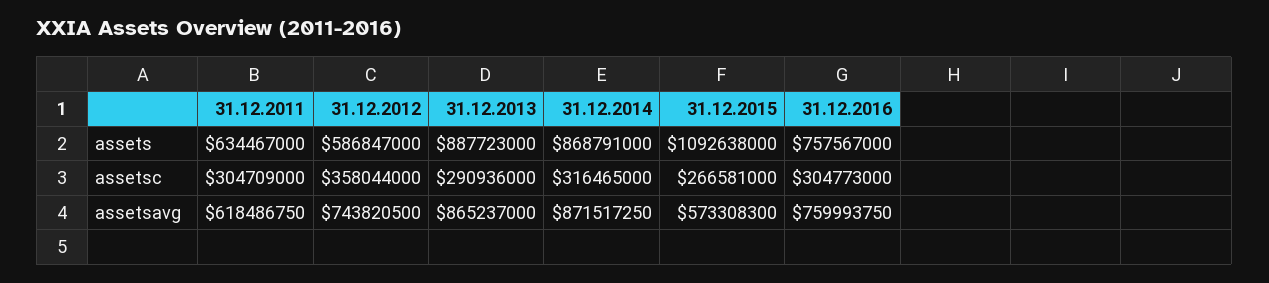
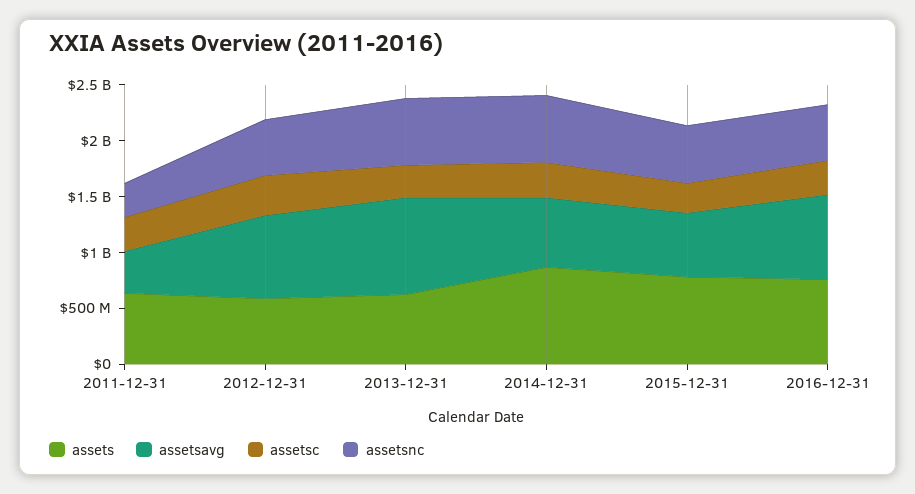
assets, 31.12.2013: 887723000 -> 600000000
assets, 31.12.2015: 1092638000 -> 800000000
assetsavg, 31.12.2011: 618486750 -> 400000000
assetsavg, 31.12.2014: 871517250 -> 600000000
assetsnc, 31.12.2011: none -> 300000000
assetsnc, 31.12.2012: none -> 500000000
assetsnc, 31.12.2013: none -> 600000000
assetsnc, 31.12.2014: none -> 600000000
assetsnc, 31.12.2015: none -> 500000000
assetsnc, 31.12.2016: none -> 500000000

